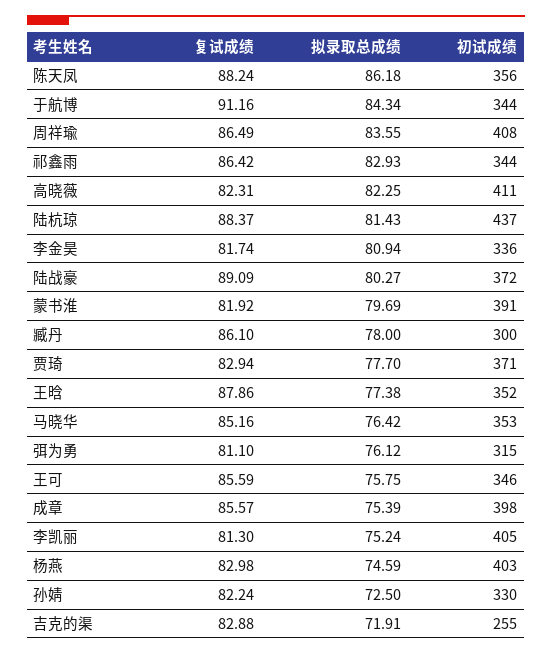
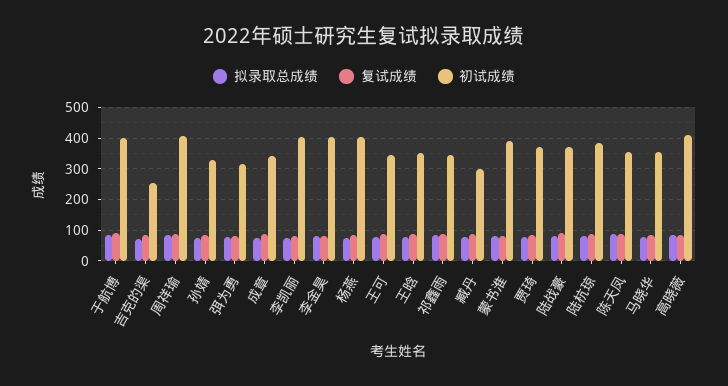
初试成绩, 于航博: 344 -> 400
初试成绩, 陆杭琼: 437 -> 380
初试成绩, 李金昊: 336 -> 400
初试成绩, 成章: 398 -> 340

